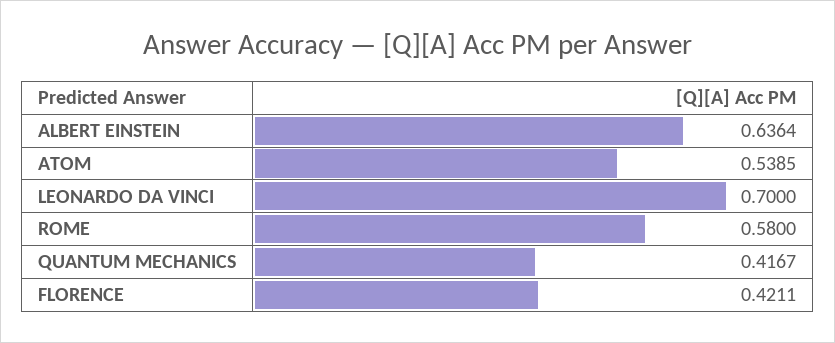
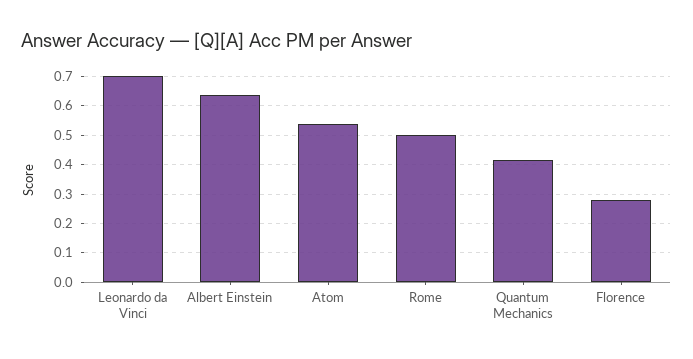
ROME: 0.58 -> 0.5
FLORENCE: 0.4211 -> 0.275

